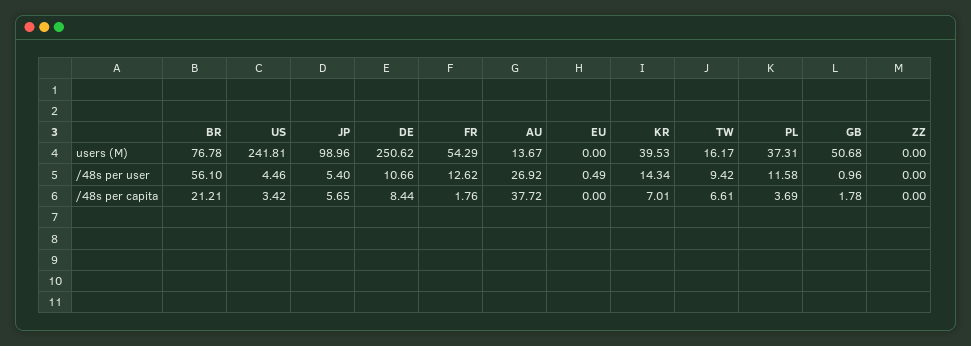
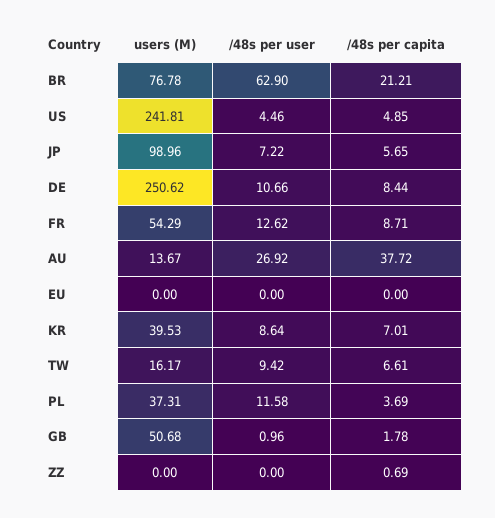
BR, /48s per user: 56.1 -> 62.9
JP, /48s per user: 5.4 -> 7.22
EU, /48s per user: 0.49 -> 0
KR, /48s per user: 14.34 -> 8.64
US, /48s per capita: 3.42 -> 4.85
FR, /48s per capita: 1.76 -> 8.71
ZZ, /48s per capita: 0 -> 0.69

